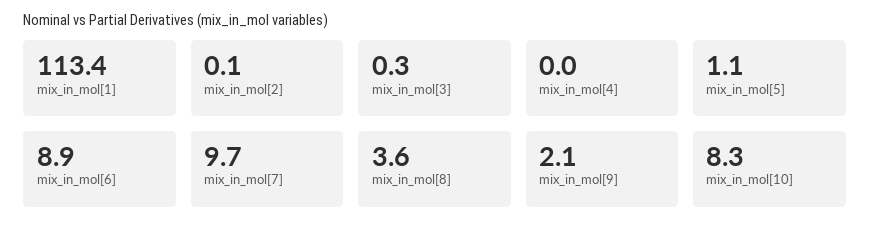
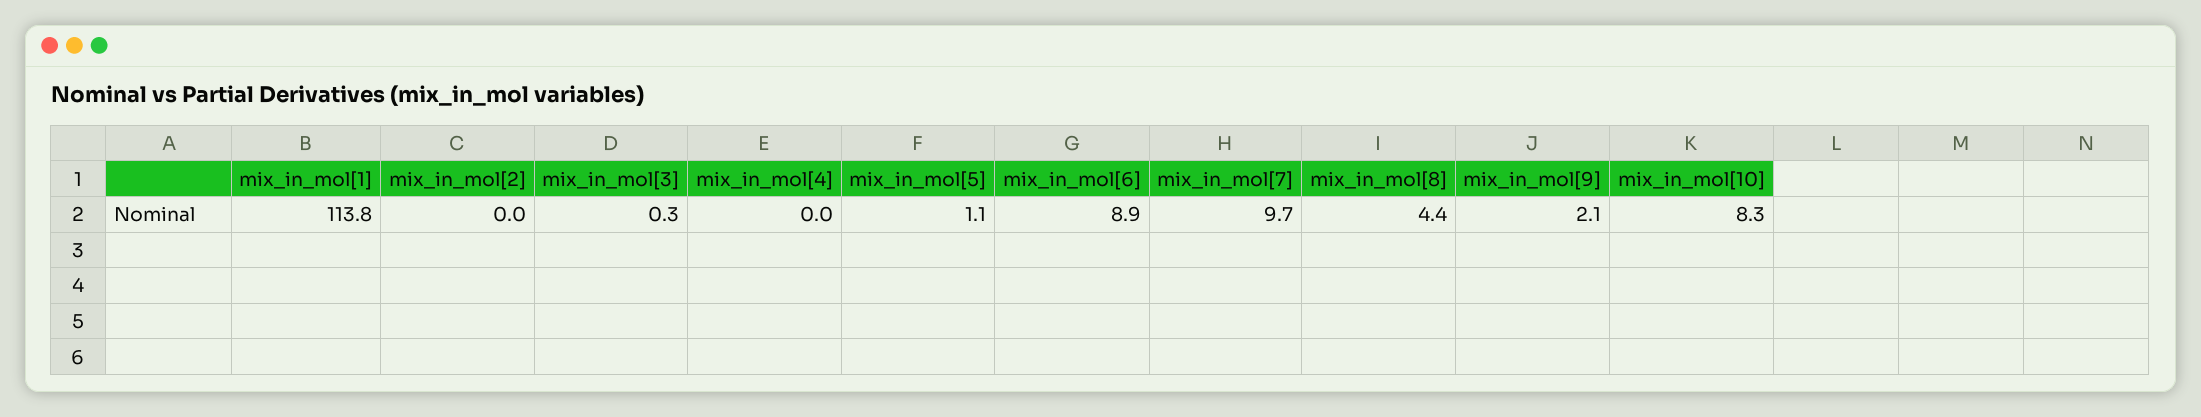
mix_in_mol[1]: 113.4 -> 113.8
mix_in_mol[2]: 0.1 -> 0
mix_in_mol[8]: 3.6 -> 4.4

